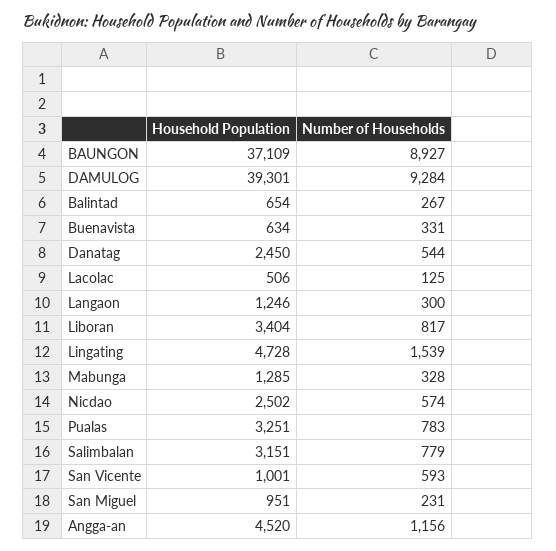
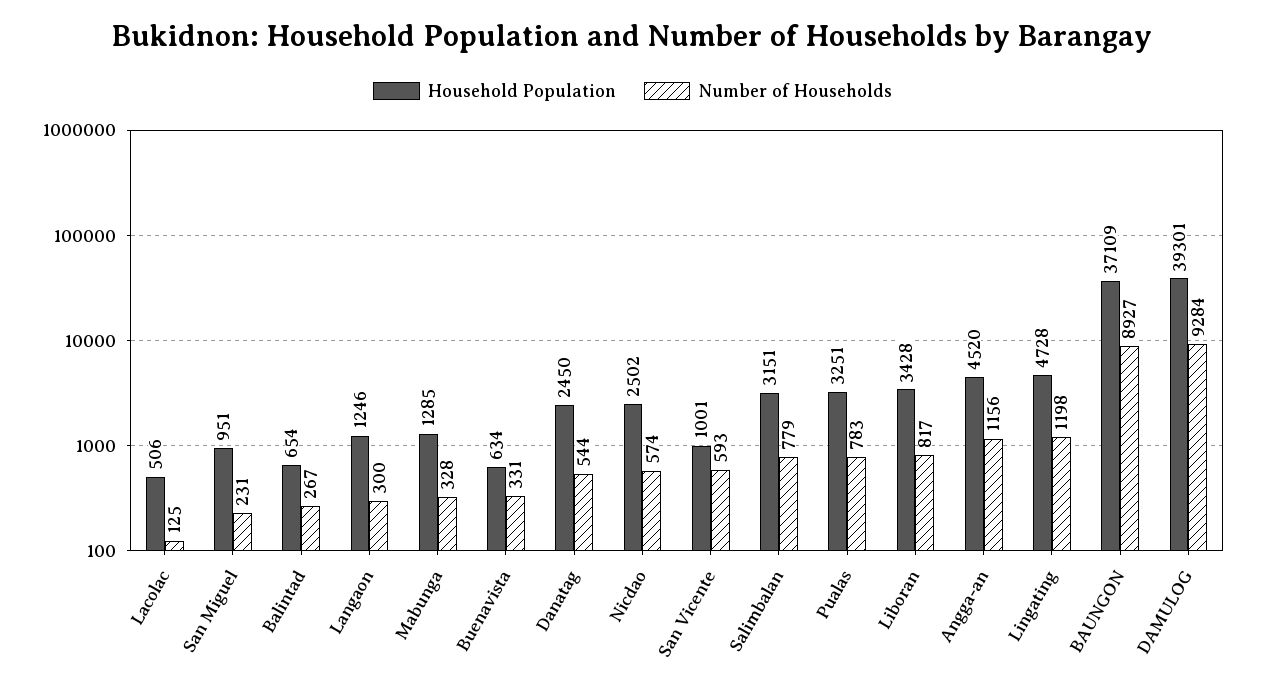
Household Population, Liboran: 3404 -> 3428
Number of Households, Lingating: 1539 -> 1198

